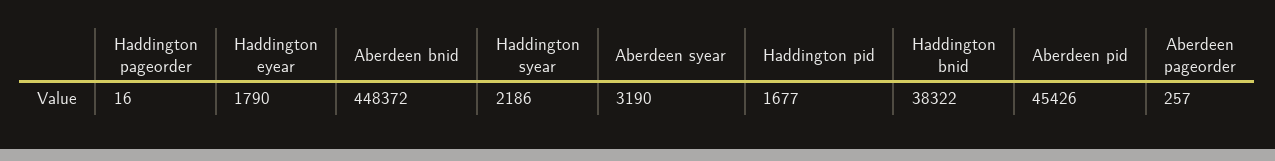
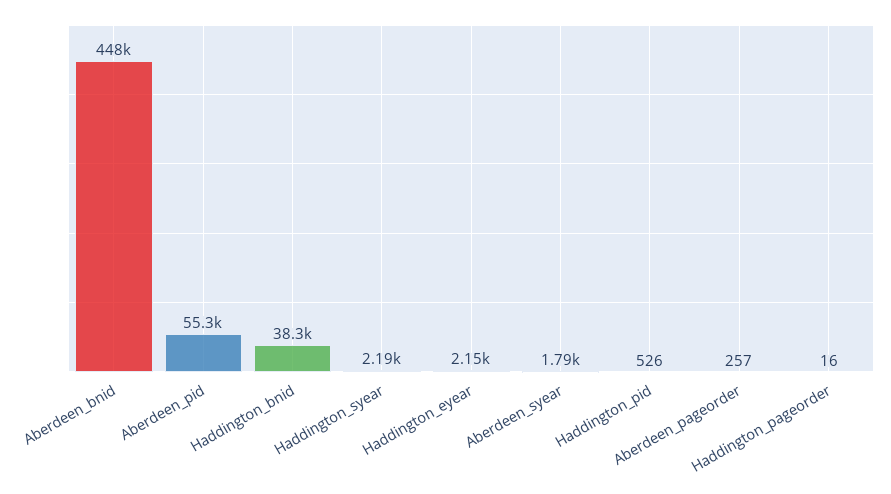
Haddington eyear: 1790 -> 2150
Aberdeen syear: 3190 -> 1790
Haddington pid: 1677 -> 526
Aberdeen pid: 45426 -> 55300

